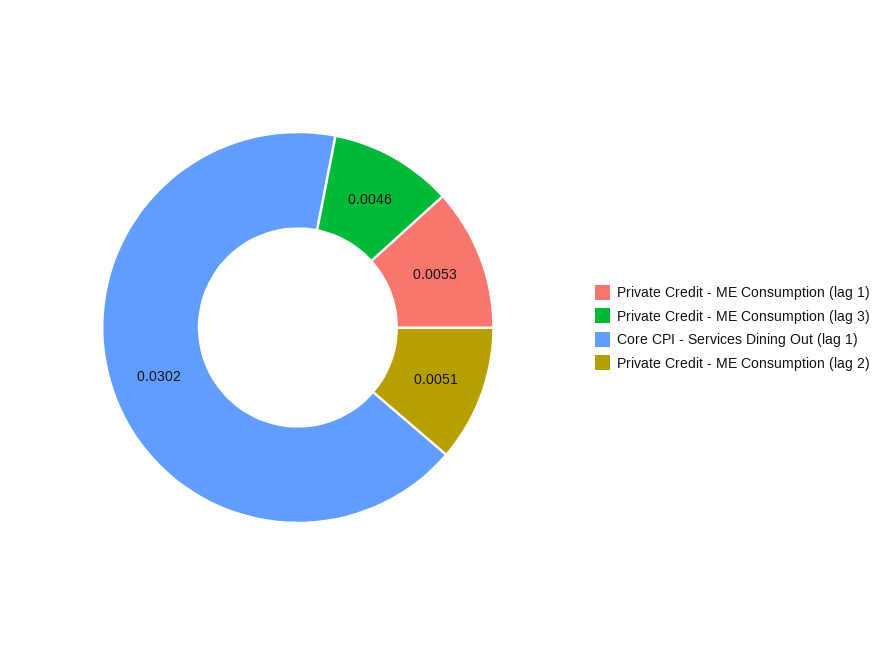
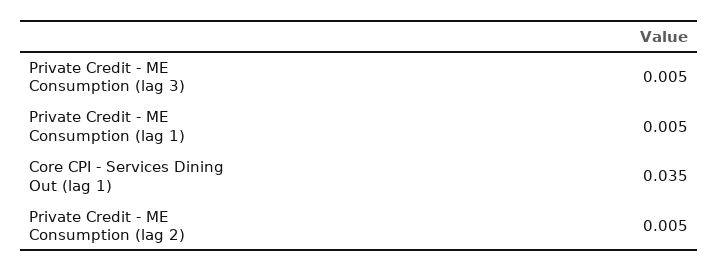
Core CPI - Services Dining Out (lag 1): 0.0302 -> 0.035

